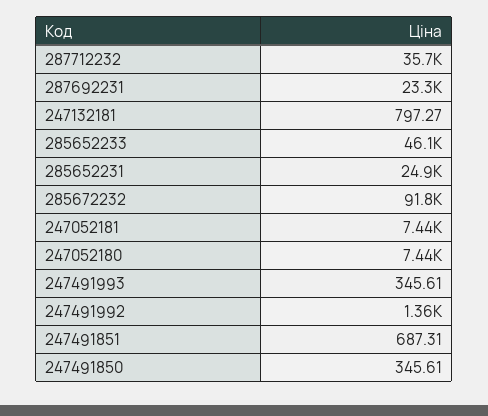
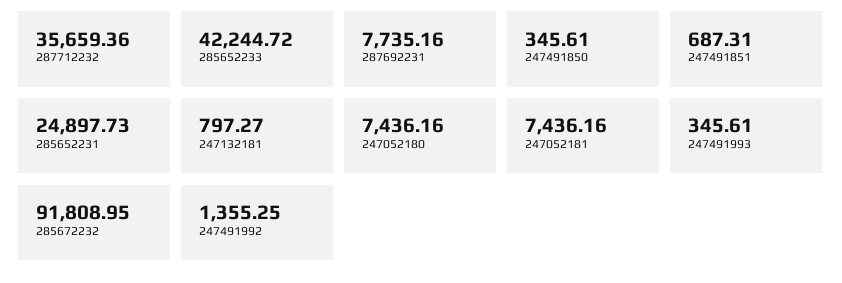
287692231: 23300 -> 7735.16
285652233: 46100 -> 42244.72

